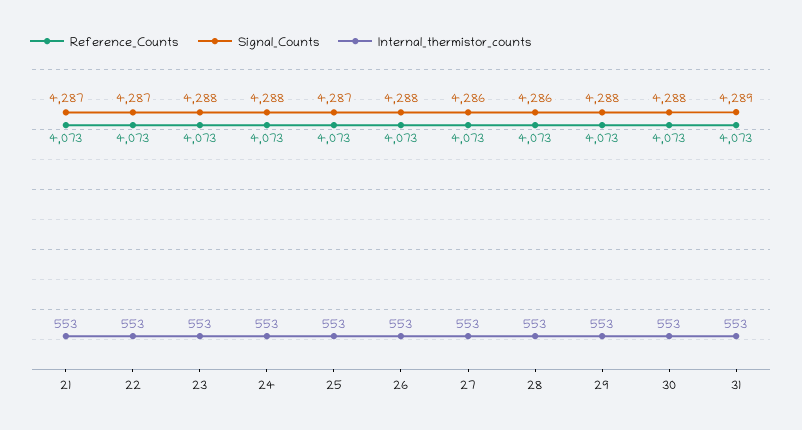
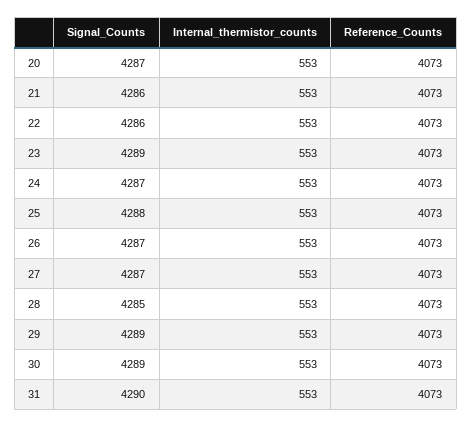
Signal_Counts, 21: 4287 -> 4286
Signal_Counts, 22: 4287 -> 4286
Signal_Counts, 23: 4288 -> 4289
Signal_Counts, 24: 4288 -> 4287
Signal_Counts, 25: 4287 -> 4288
Signal_Counts, 26: 4288 -> 4287
Signal_Counts, 27: 4286 -> 4287
Signal_Counts, 28: 4286 -> 4285
Signal_Counts, 29: 4288 -> 4289
Signal_Counts, 30: 4288 -> 4289
Signal_Counts, 31: 4289 -> 4290
Signal_Counts, 20: none -> 4287
Internal_thermistor_counts, 20: none -> 553
Reference_Counts, 20: none -> 4073

